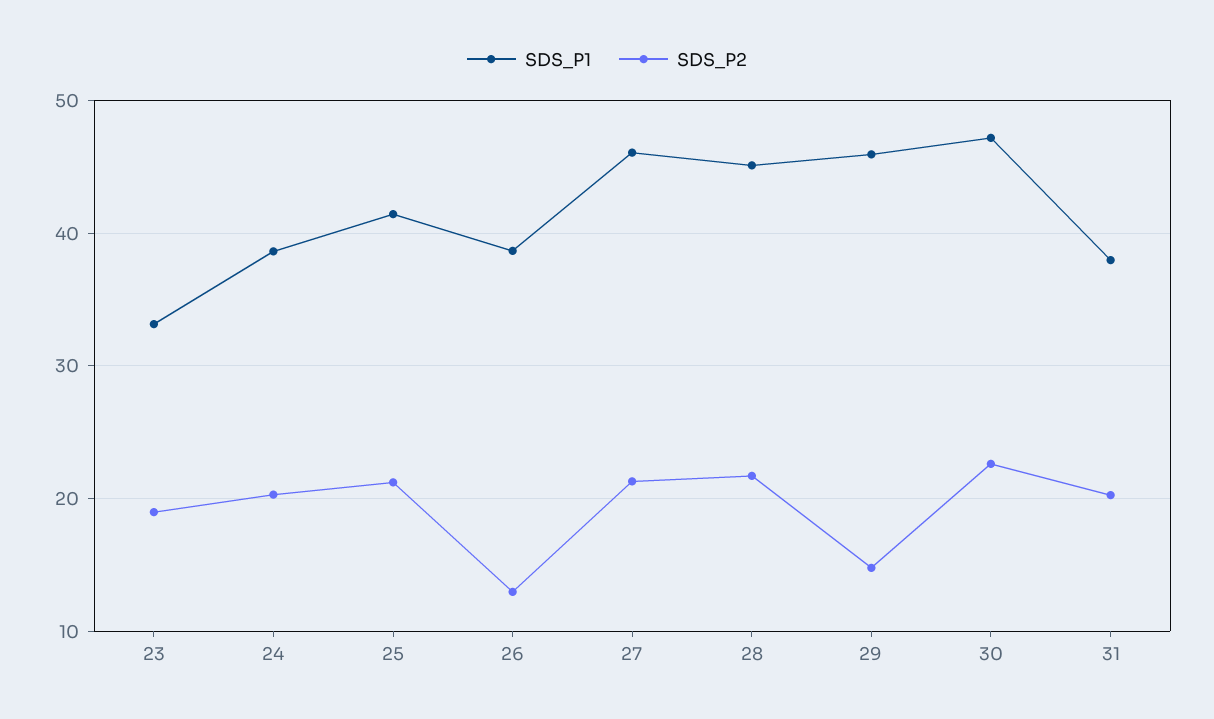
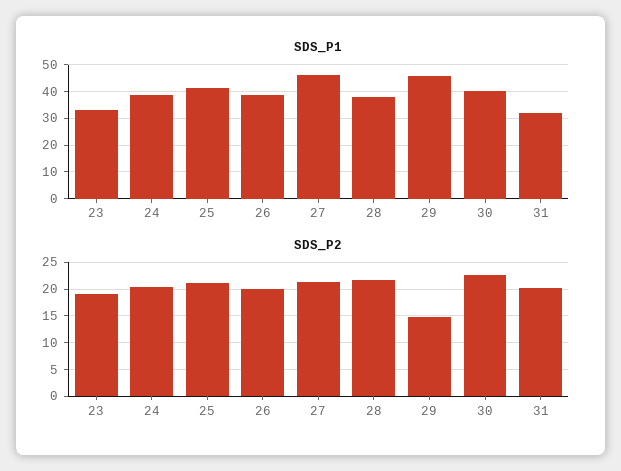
SDS_P2, 26: 13 -> 20
SDS_P1, 28: 45 -> 37.5
SDS_P1, 30: 47 -> 40
SDS_P1, 31: 38 -> 32.5

